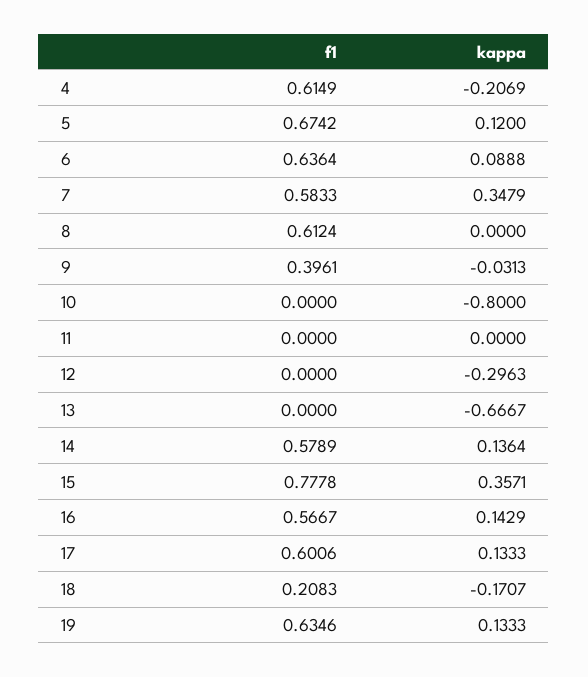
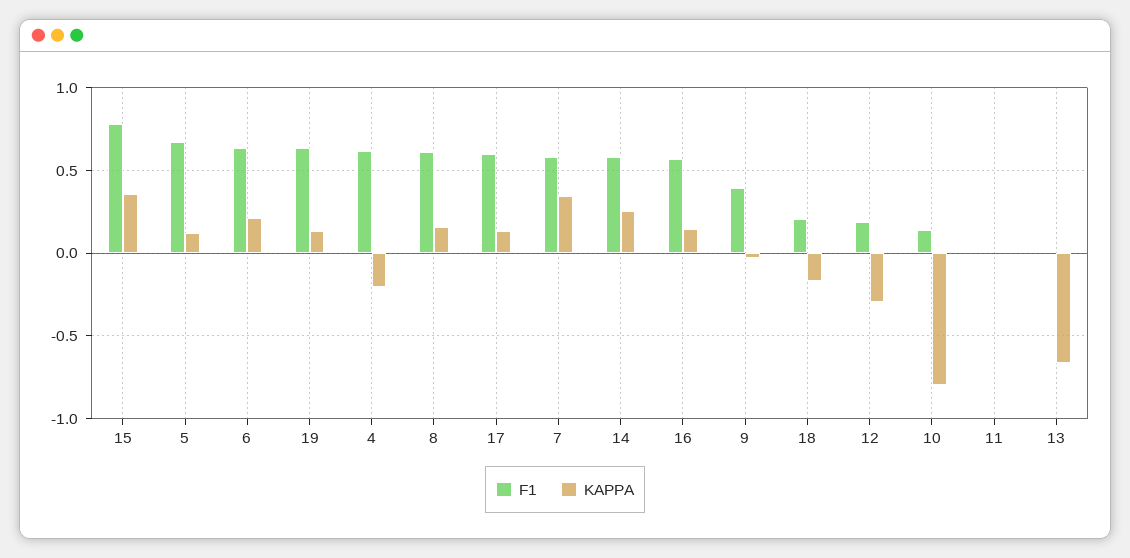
kappa, 6: 0.0888 -> 0.2
kappa, 8: 0 -> 0.15
f1, 10: 0 -> 0.15
f1, 12: 0 -> 0.2
kappa, 14: 0.1364 -> 0.25

